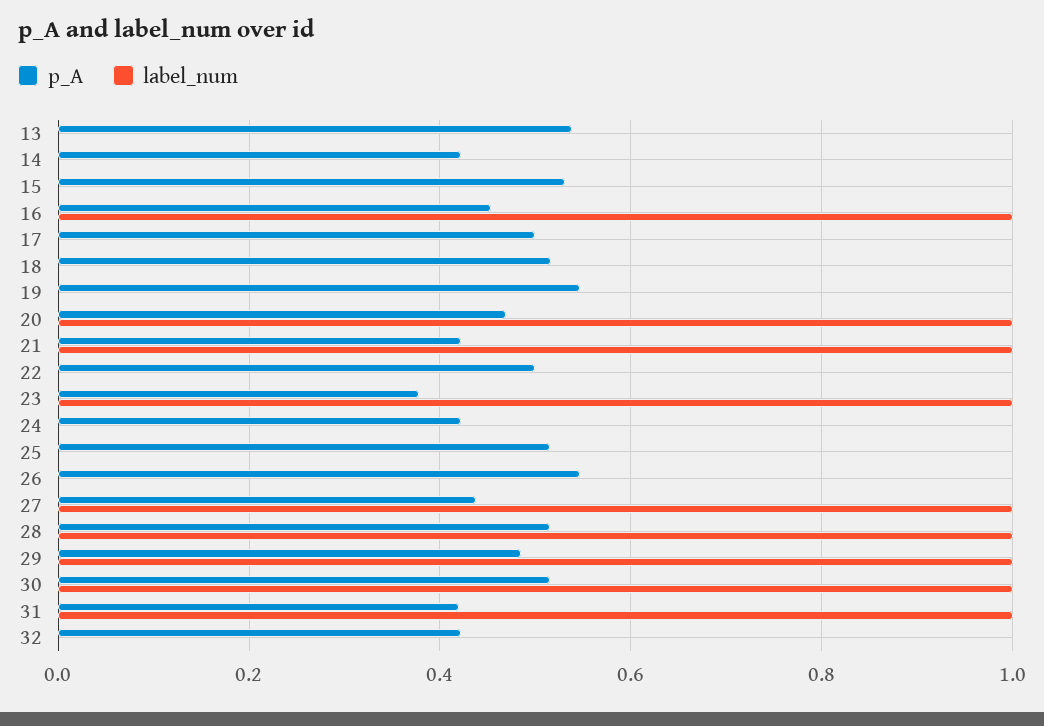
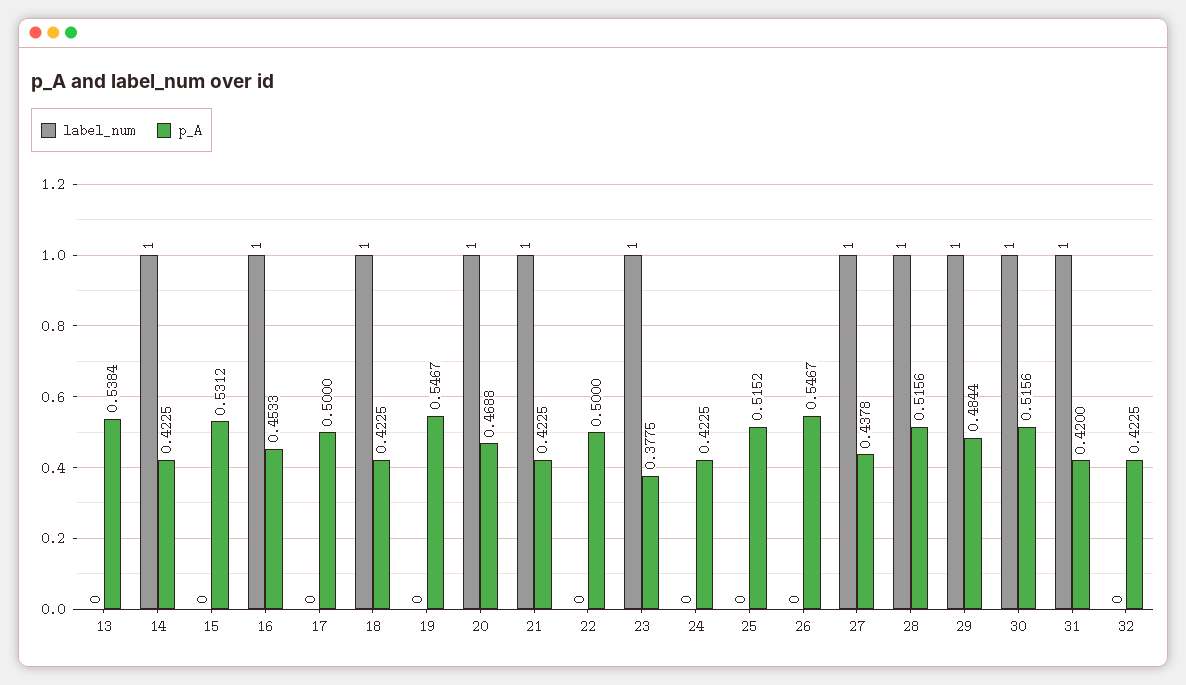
label_num, 14: 0 -> 1
p_A, 18: 0.52 -> 0.4225
label_num, 18: 0 -> 1

